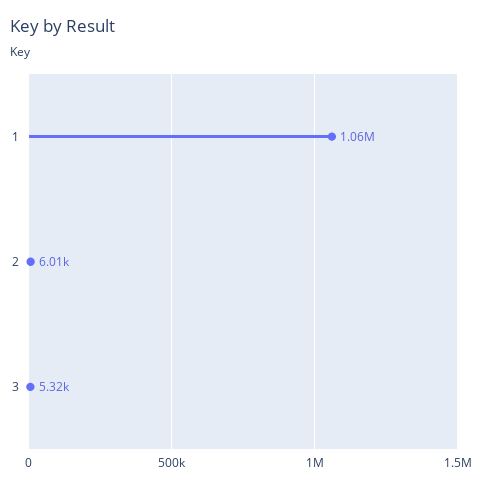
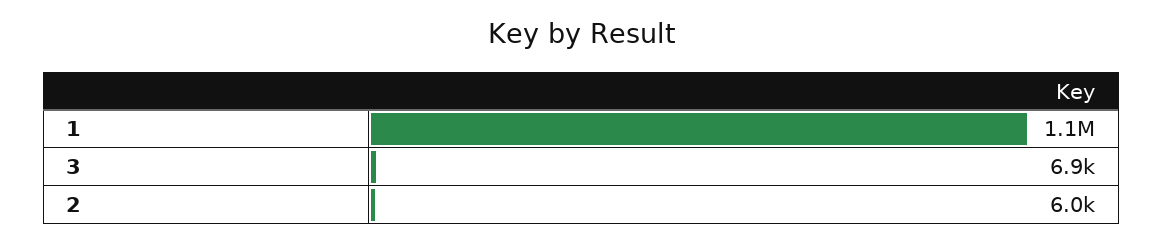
3: 5320 -> 6900

